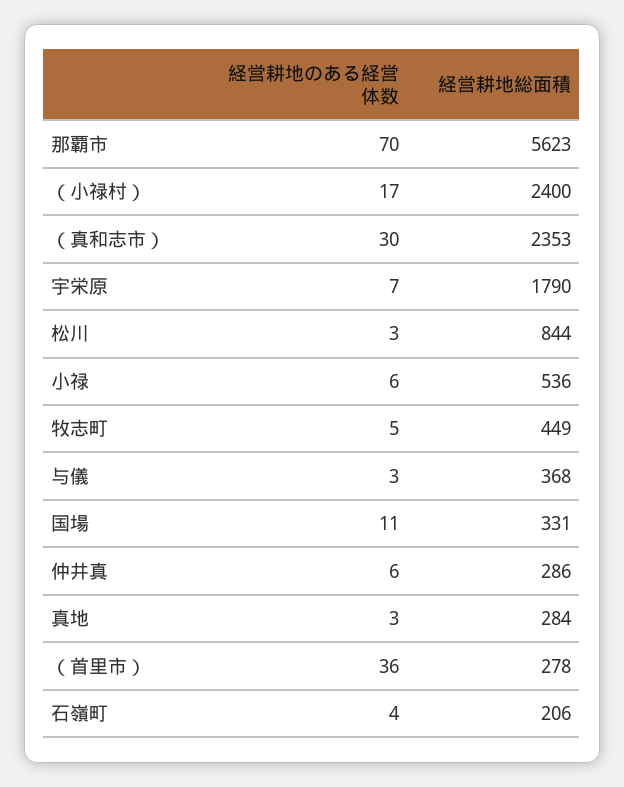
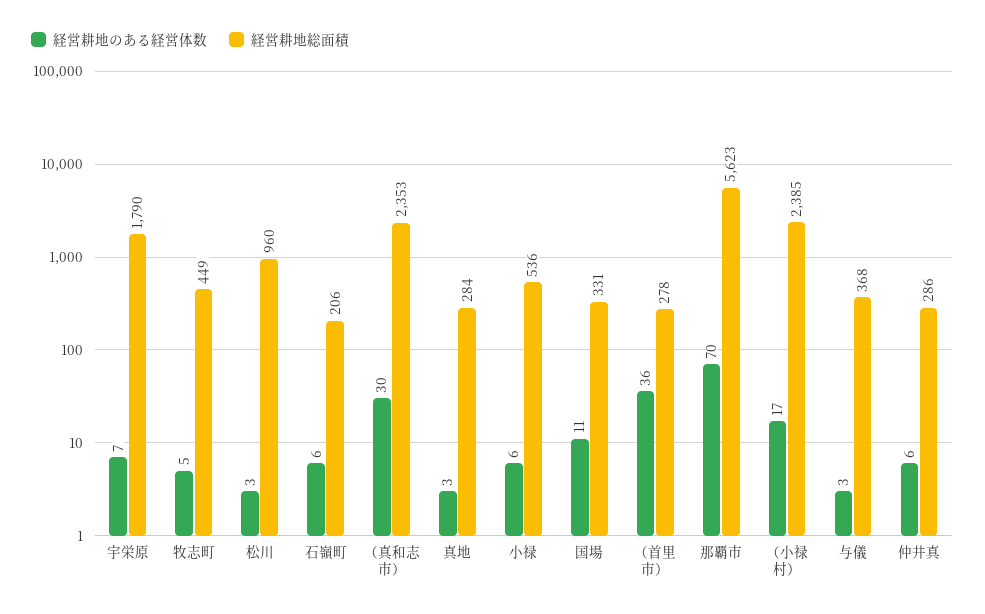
経営耕地総面積, （小禄村）: 2400 -> 2385
経営耕地総面積, 松川: 844 -> 960
経営耕地のある経営体数, 石嶺町: 4 -> 6

